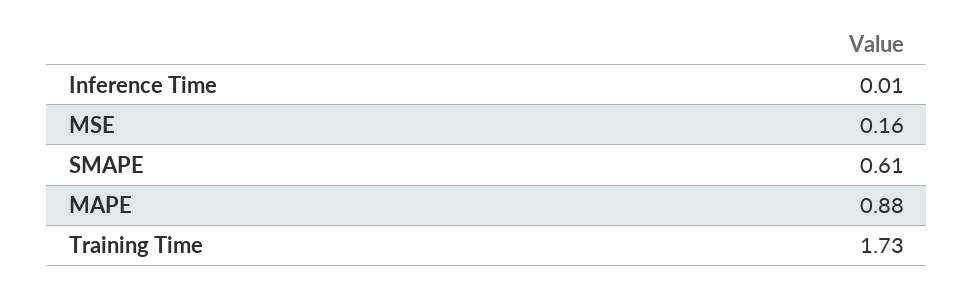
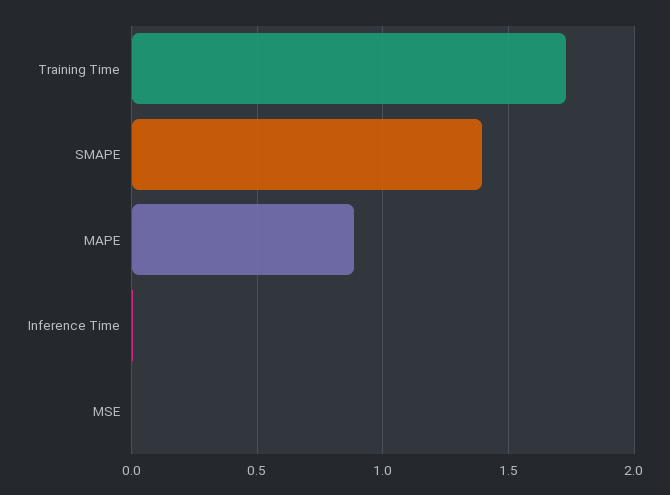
MSE: 0.16 -> 0
SMAPE: 0.61 -> 1.4

